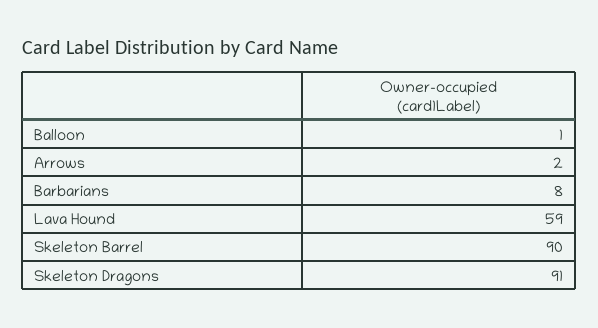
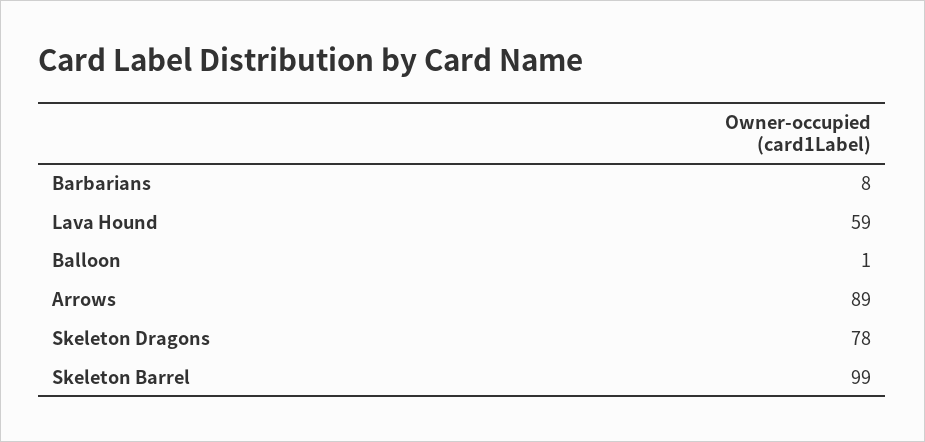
Arrows: 2 -> 89
Skeleton Barrel: 90 -> 99
Skeleton Dragons: 91 -> 78

